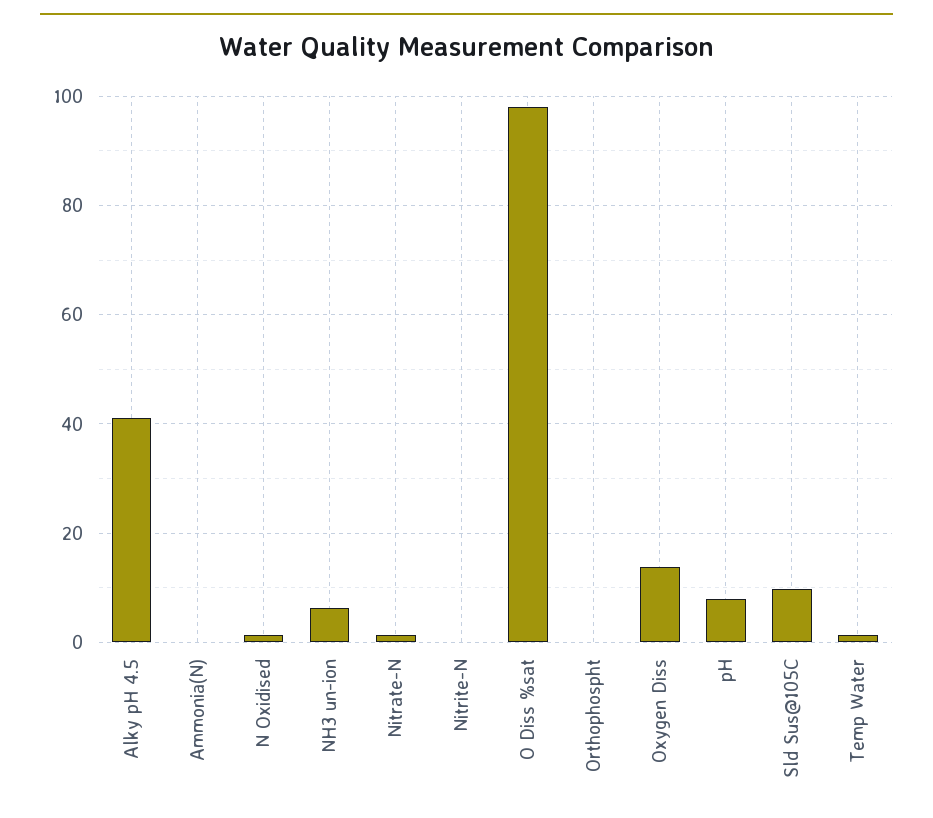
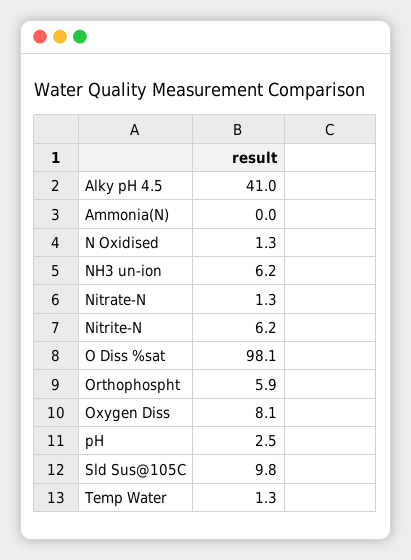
Nitrite-N: 0 -> 6.2
Orthophospht: 0 -> 5.9
Oxygen Diss: 14 -> 8.1
pH: 8 -> 2.5

